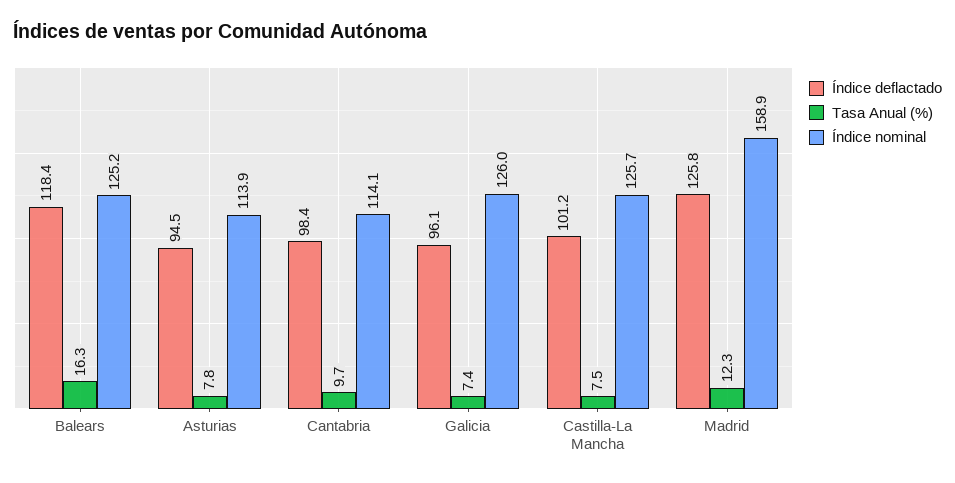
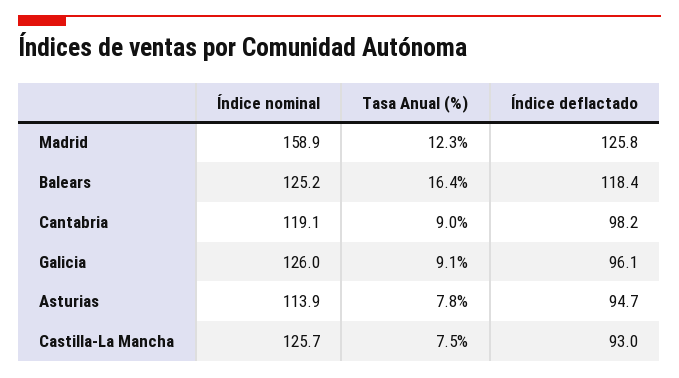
Tasa Anual (%), Balears: 16.3 -> 16.4
Índice deflactado, Asturias: 94.5 -> 94.7
Índice deflactado, Cantabria: 98.4 -> 98.2
Tasa Anual (%), Cantabria: 9.7 -> 9
Índice nominal, Cantabria: 114.1 -> 119.1
Tasa Anual (%), Galicia: 7.4 -> 9.1
Índice deflactado, Castilla-La Mancha: 101.2 -> 93

